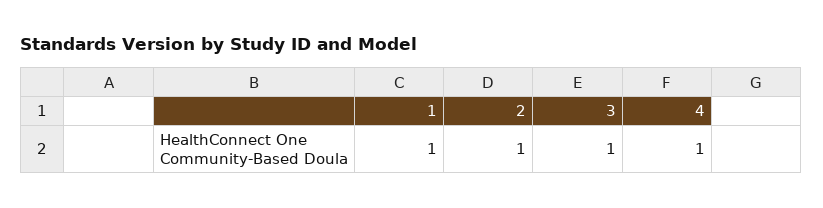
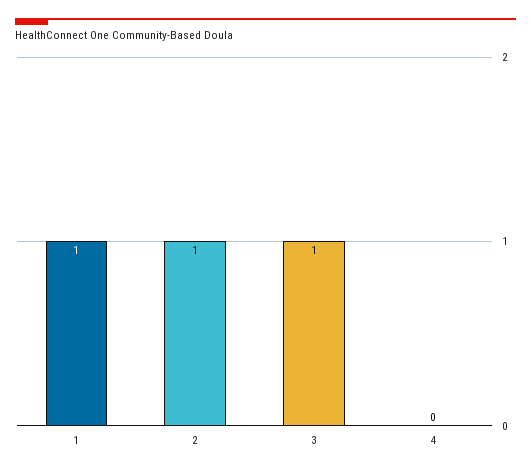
4: 1 -> 0

